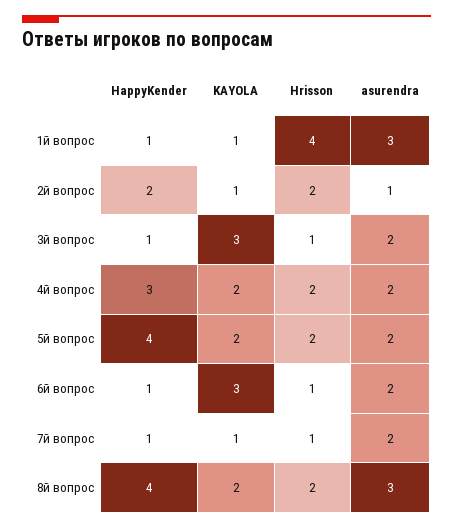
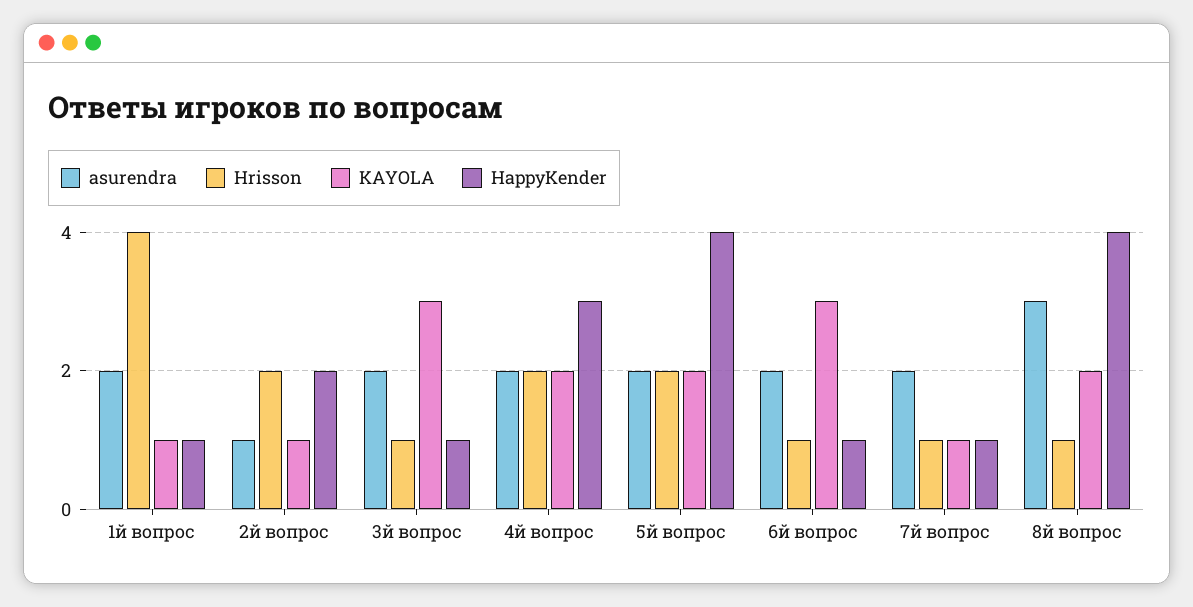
asurendra, 1й вопрос: 3 -> 2
Hrisson, 8й вопрос: 2 -> 1

